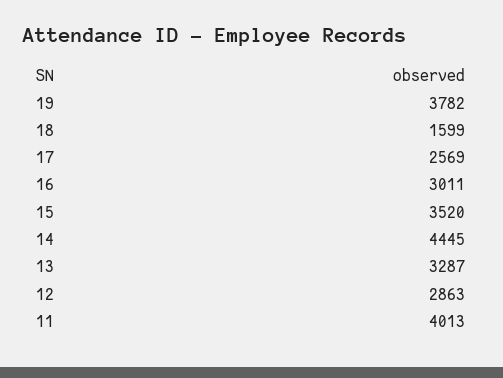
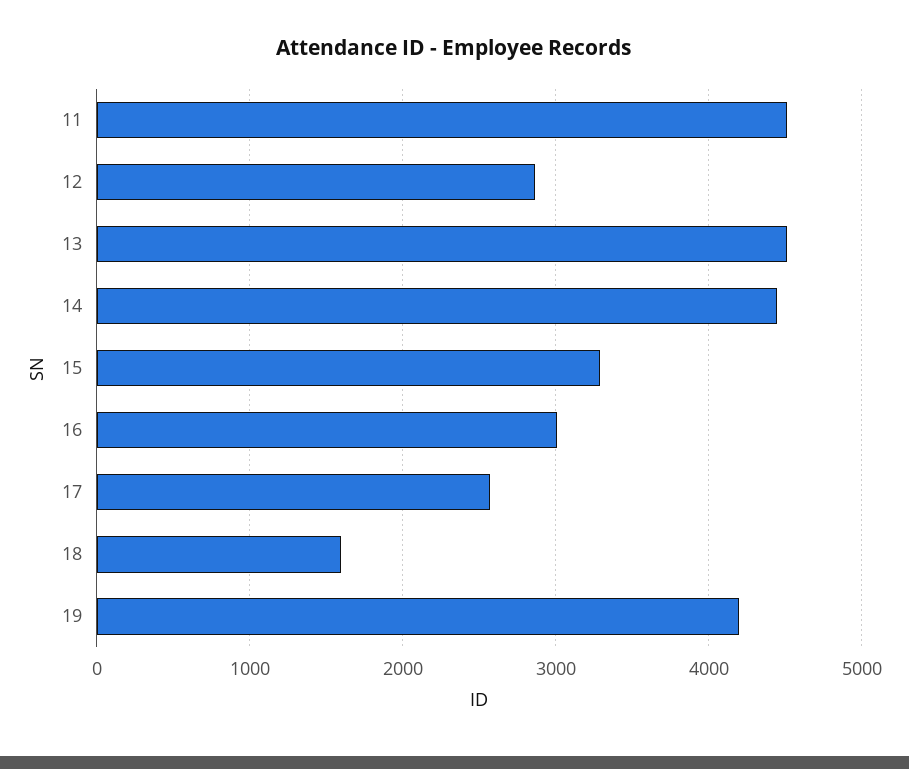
19: 3782 -> 4200
15: 3520 -> 3300
13: 3287 -> 4500
11: 4013 -> 4500

